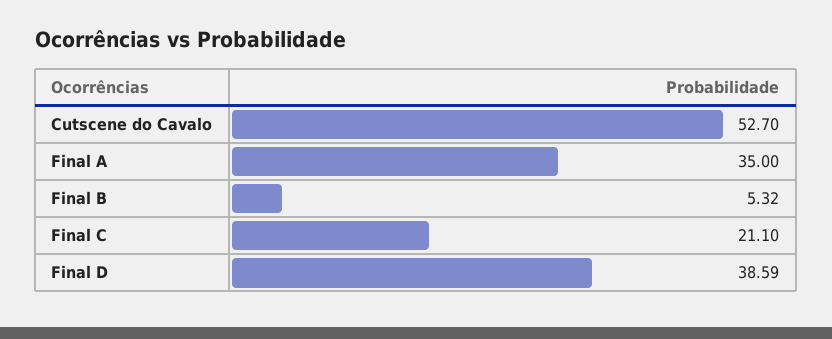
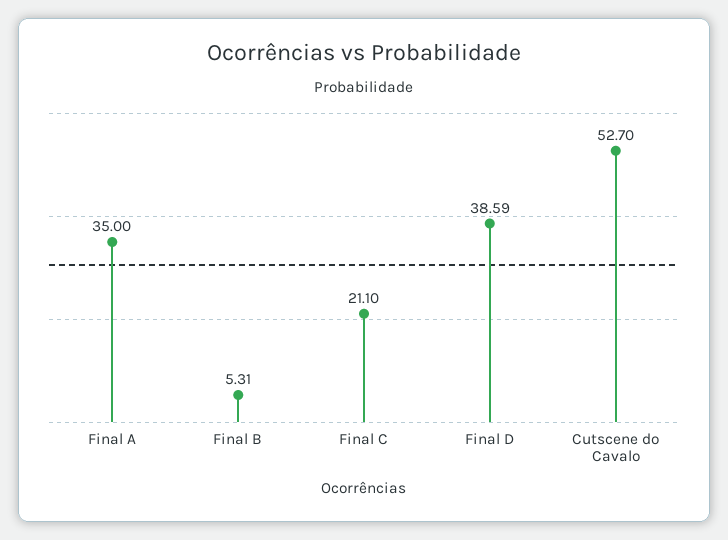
Final B: 5.32 -> 5.31

